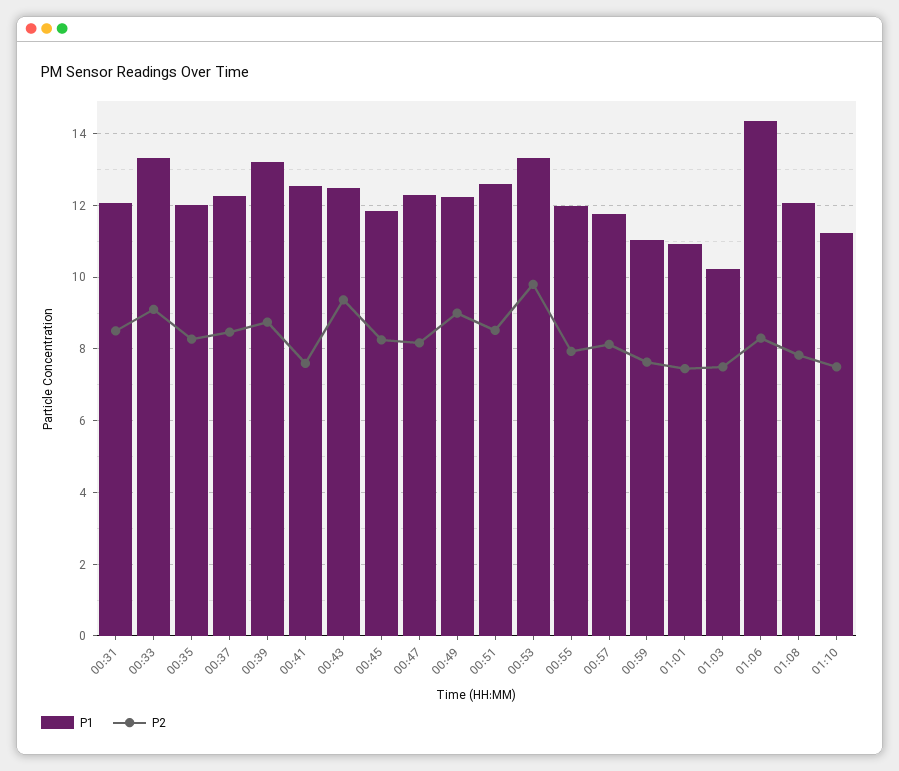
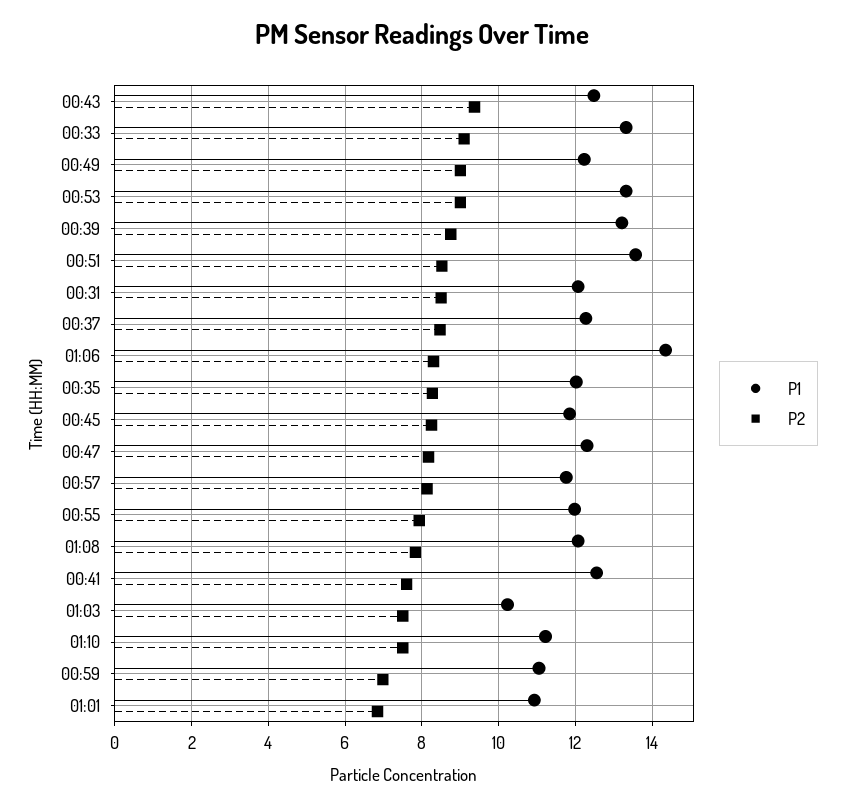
P1, 00:51: 12.6 -> 13.6
P2, 00:53: 9.8 -> 9
P2, 00:59: 7.6 -> 7
P2, 01:01: 7.4 -> 6.8

